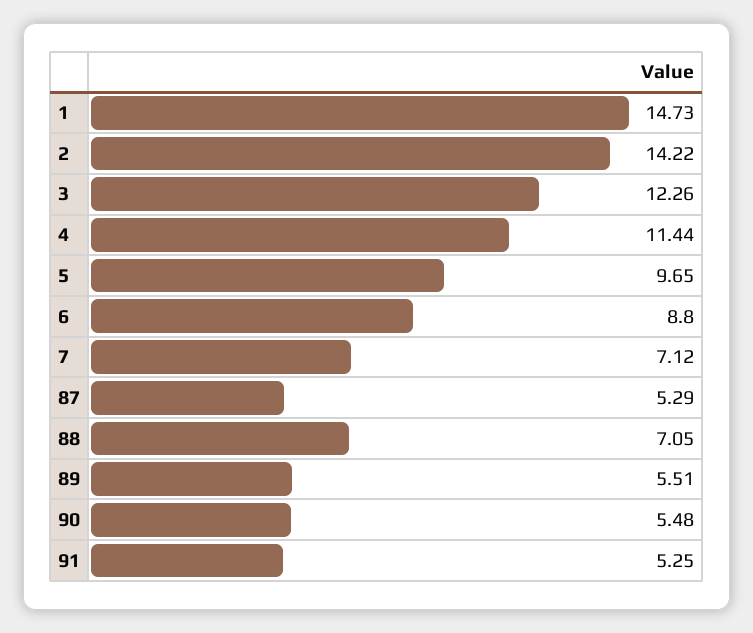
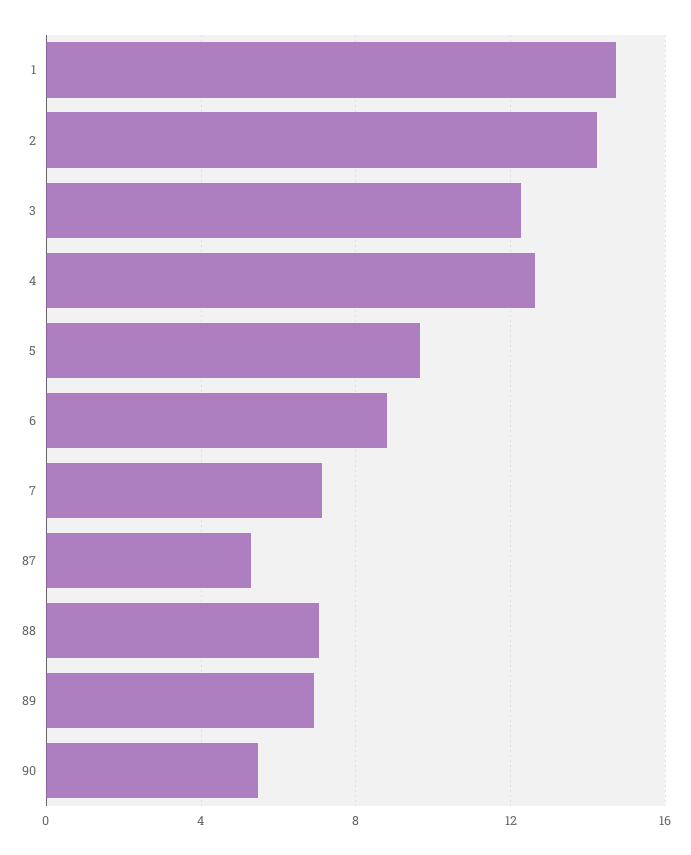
4: 11.44 -> 12.5
89: 5.51 -> 7
91: 5.25 -> none

